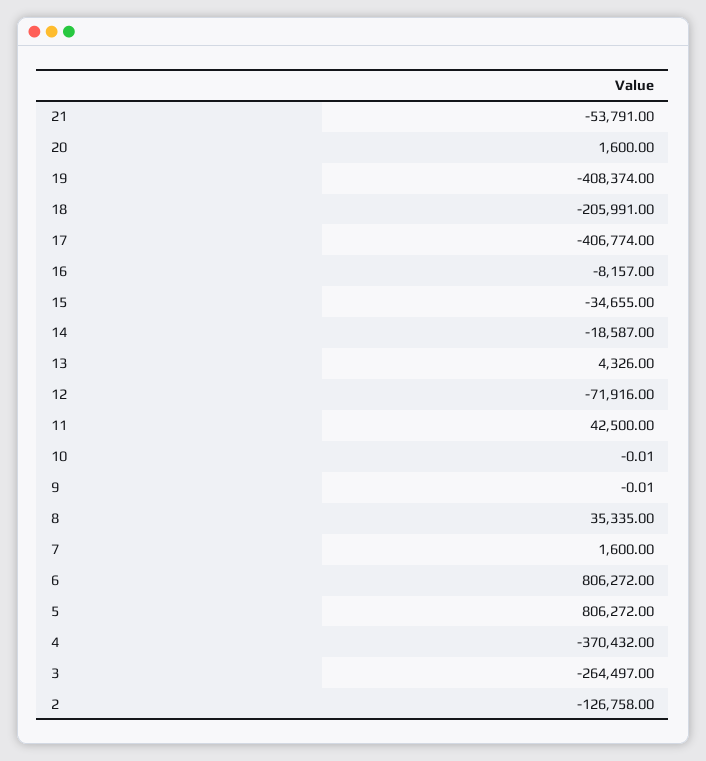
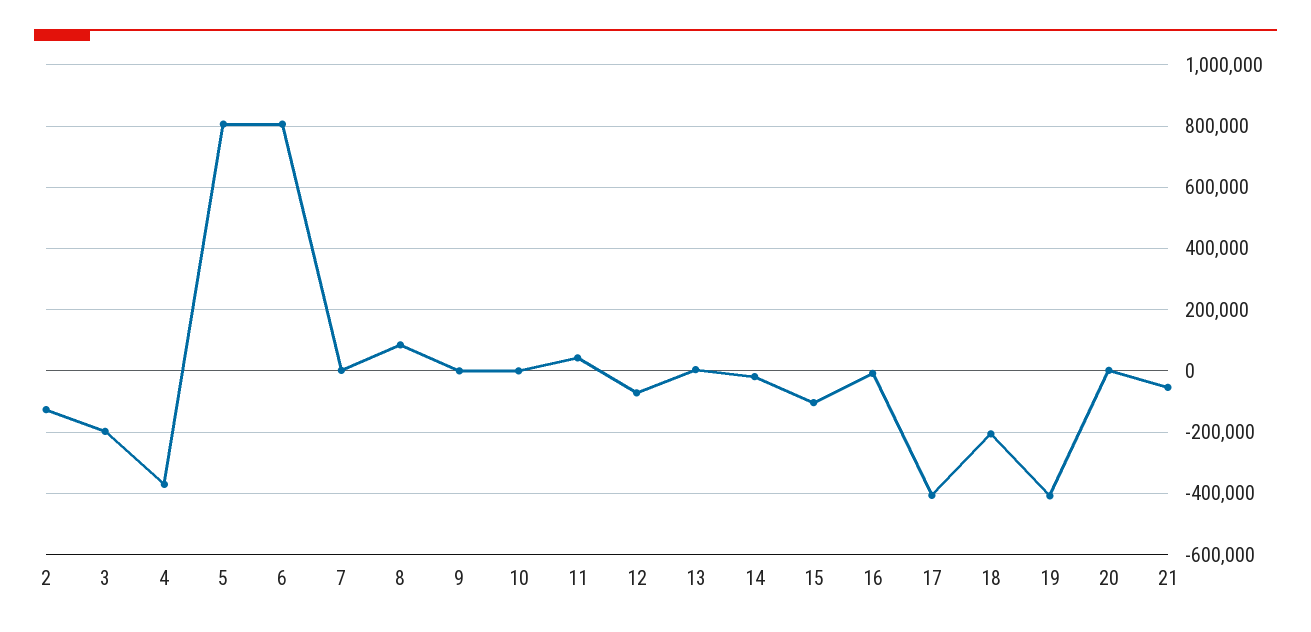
15: -34655 -> -100000
8: 35335 -> 80000
3: -264497 -> -200000

